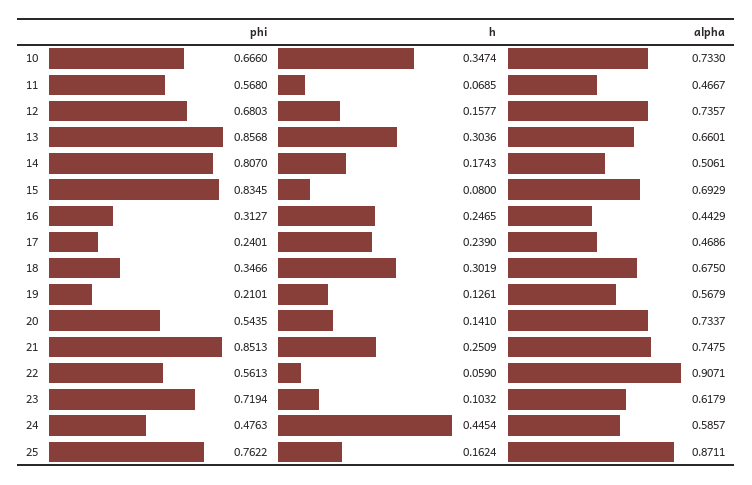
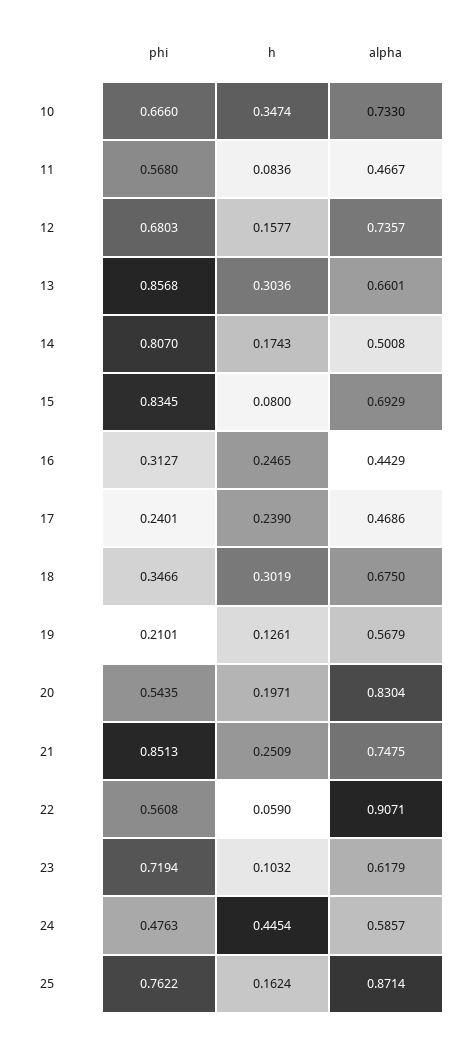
h, 11: 0.0685 -> 0.0836
alpha, 14: 0.5061 -> 0.5008
h, 20: 0.141 -> 0.1971
alpha, 20: 0.7337 -> 0.8304
phi, 22: 0.5613 -> 0.5608
alpha, 25: 0.8711 -> 0.8714

